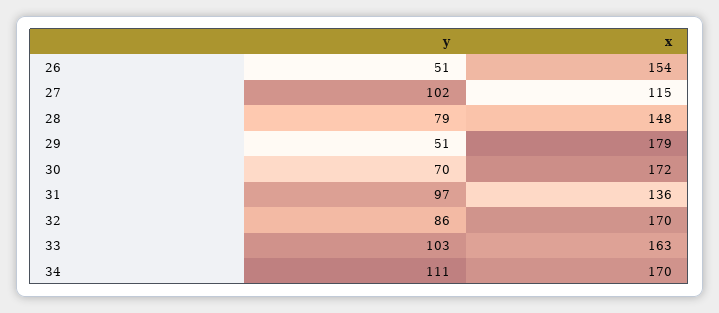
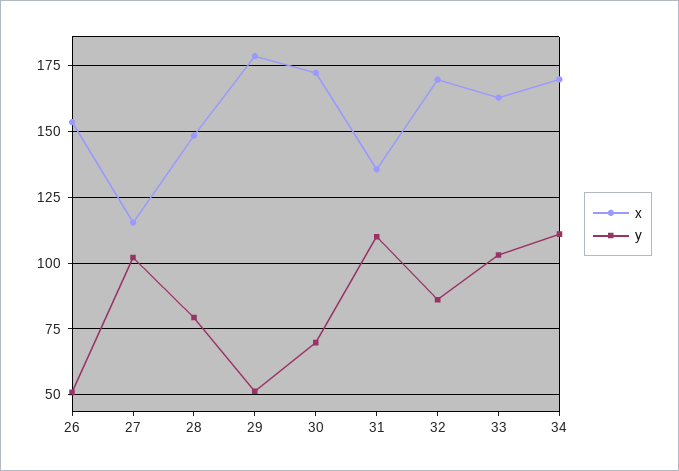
y, 31: 97 -> 110

